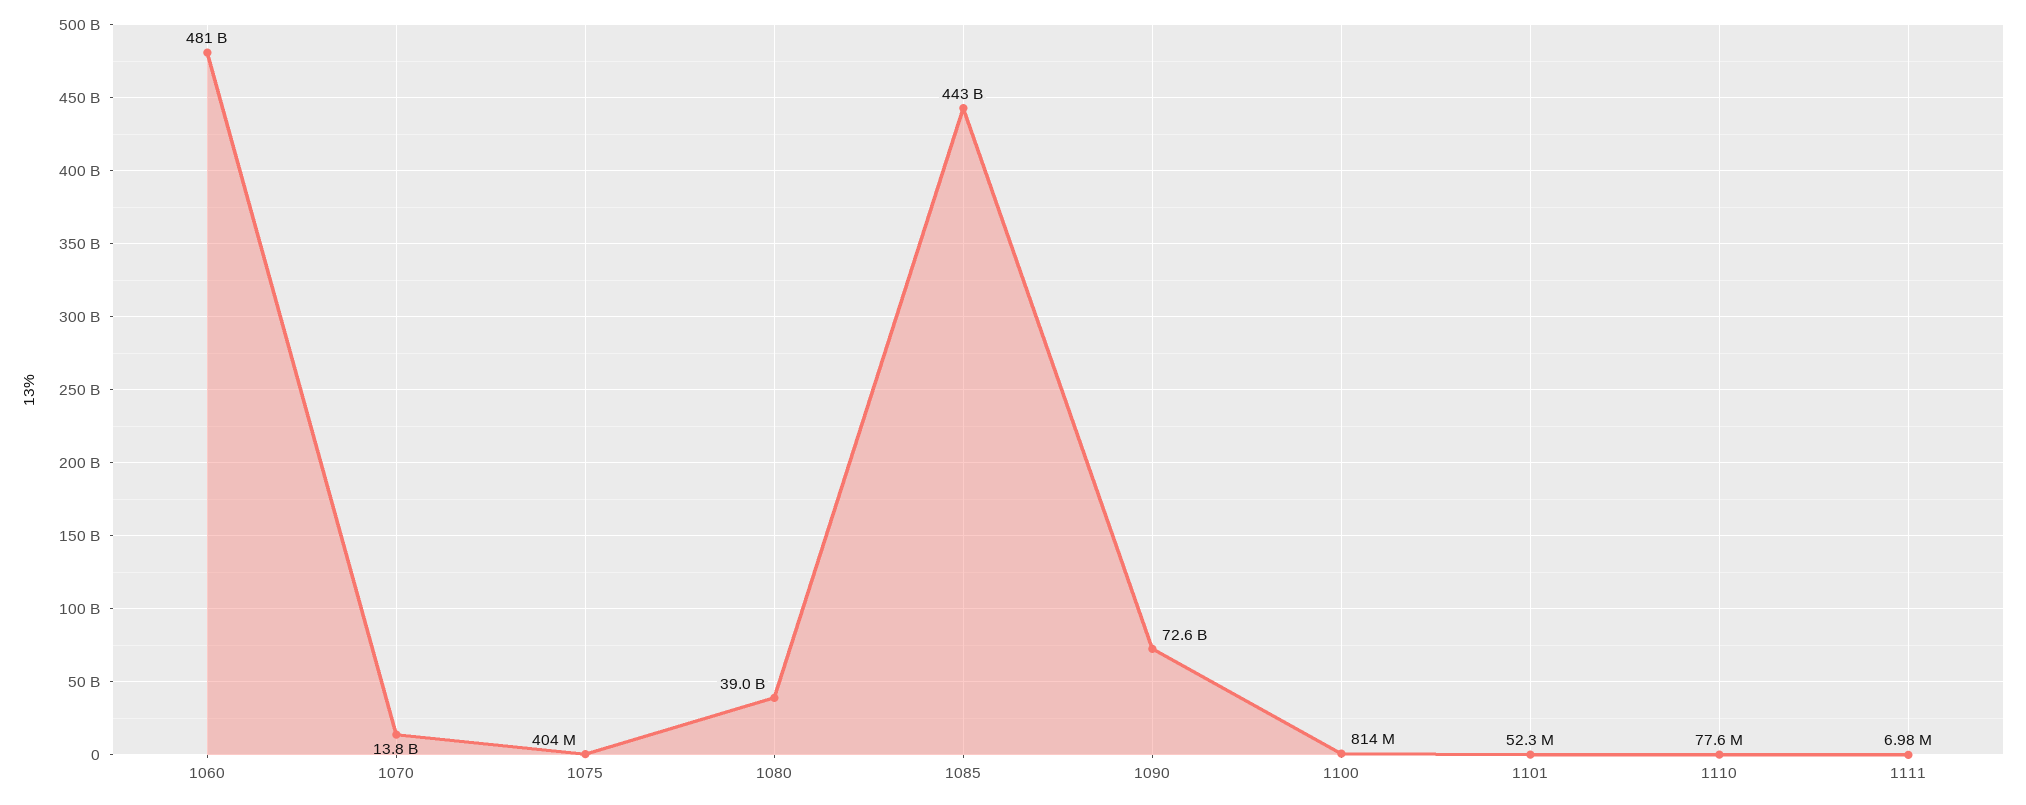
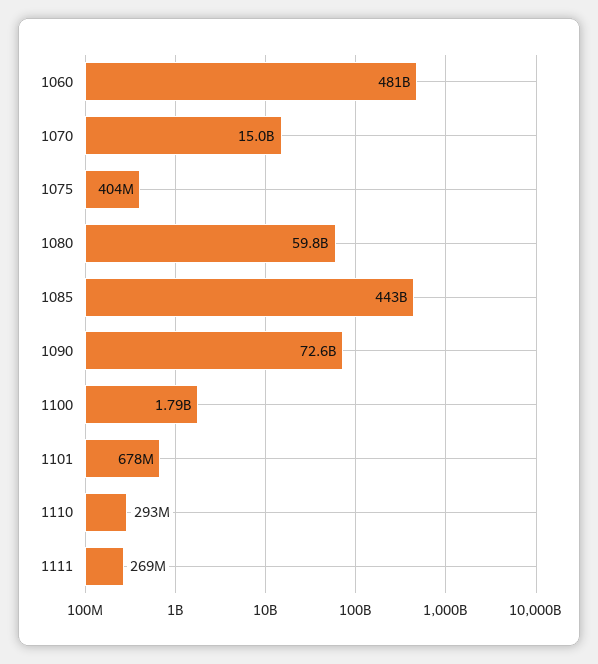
1070: 13800000000 -> 15000000000
1080: 39000000000 -> 59800000000
1100: 814000000 -> 1790000000
1101: 52300000 -> 678000000
1110: 77600000 -> 293000000
1111: 6980000 -> 269000000

